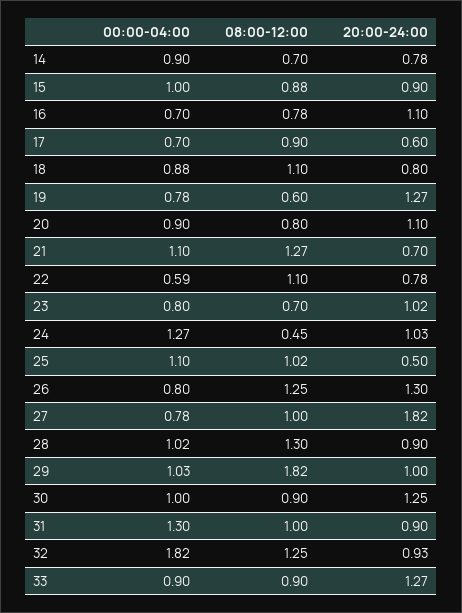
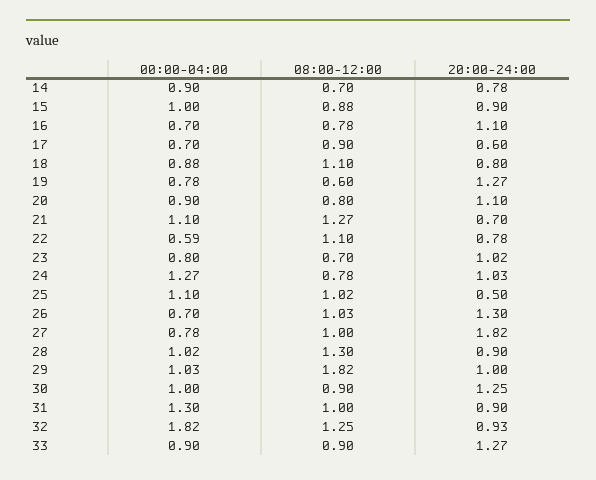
08:00-12:00, 24: 0.45 -> 0.78
00:00-04:00, 26: 0.8 -> 0.7
08:00-12:00, 26: 1.25 -> 1.03

